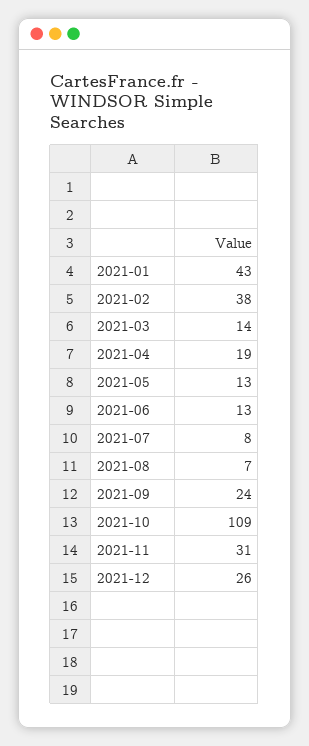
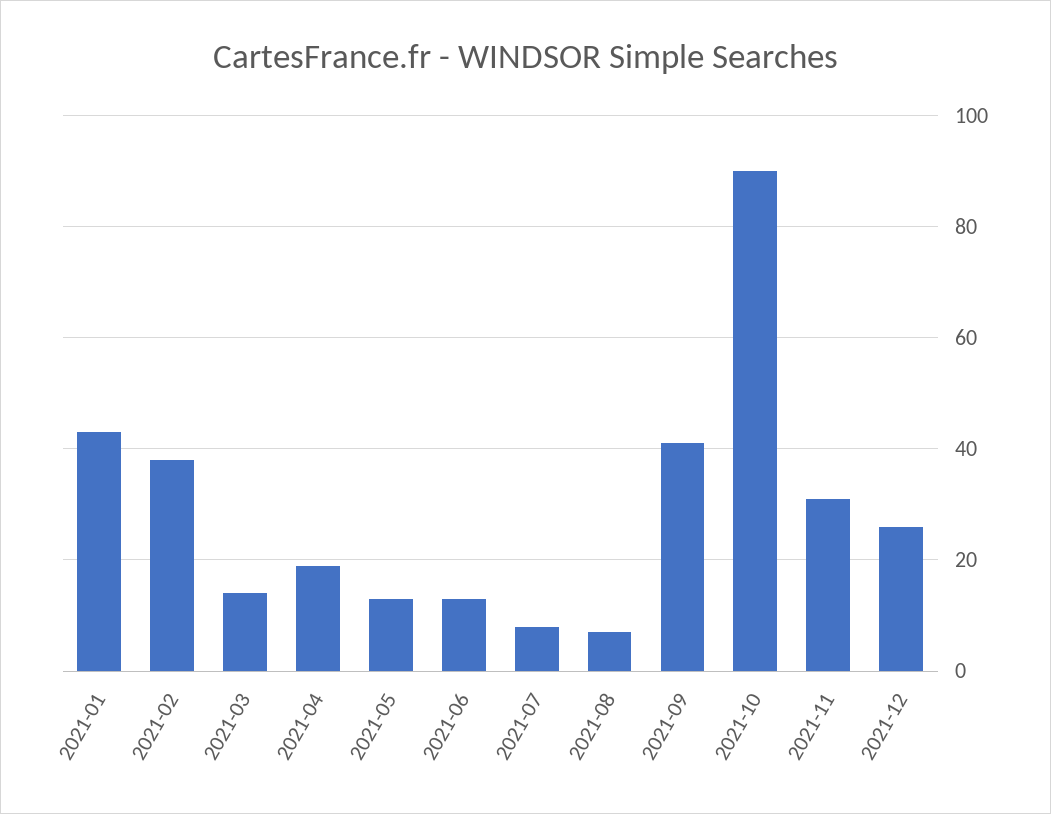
2021-09: 24 -> 40
2021-10: 109 -> 90

